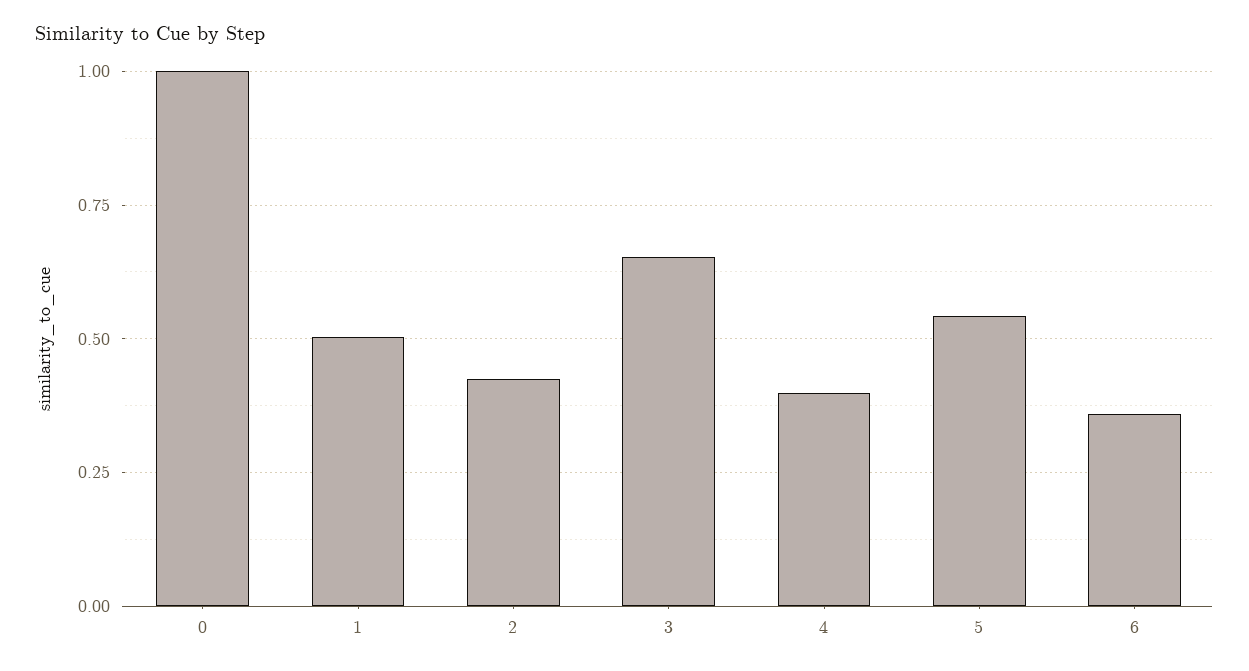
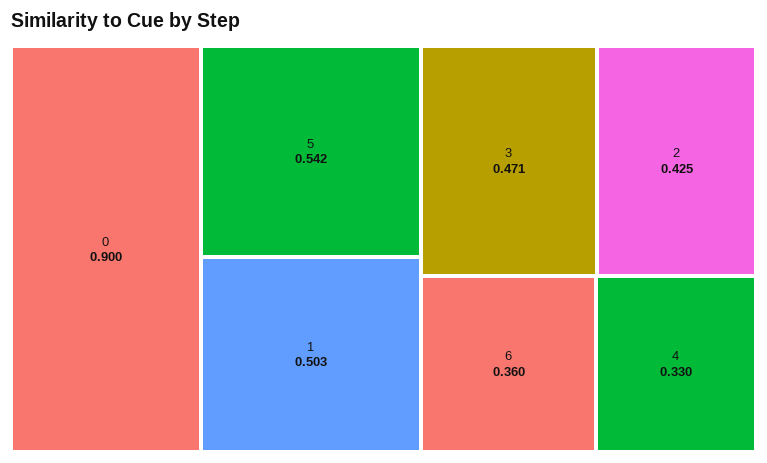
0: 1 -> 0.9
3: 0.65 -> 0.471
4: 0.4 -> 0.33

